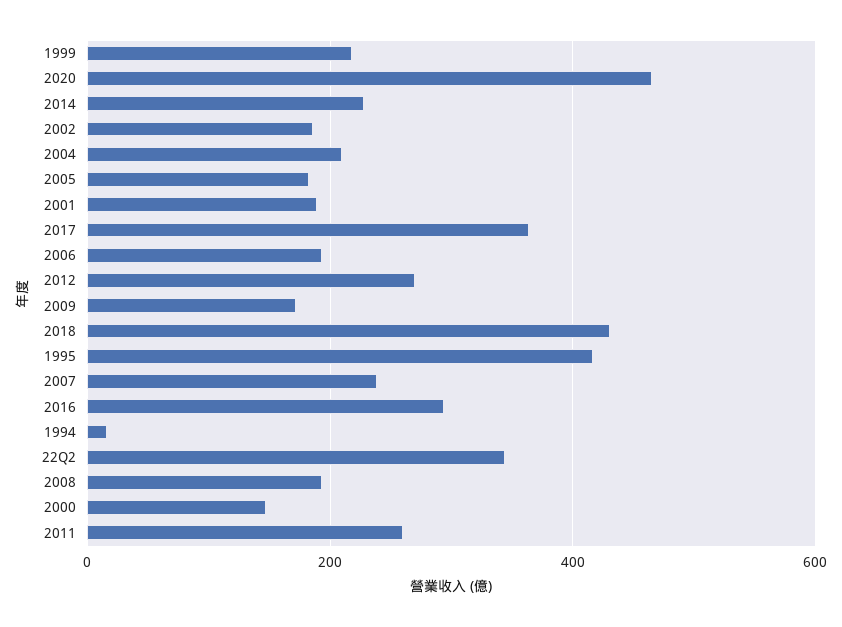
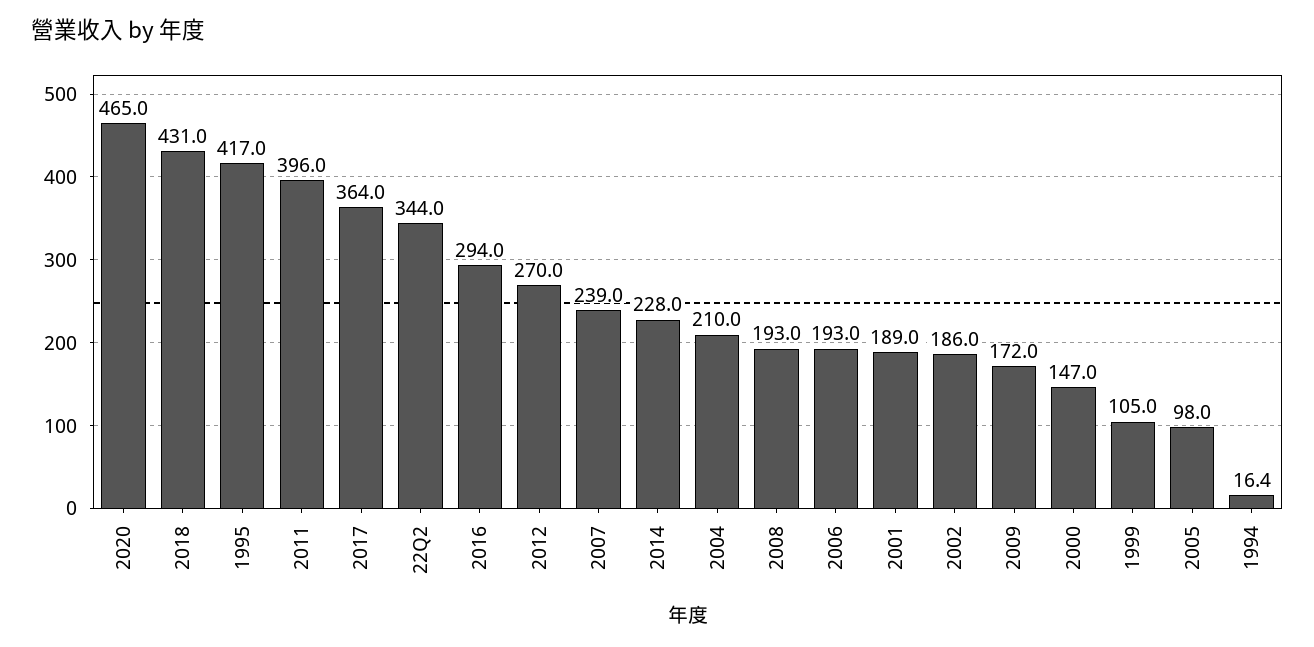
1999: 220 -> 105
2005: 180 -> 98
2011: 260 -> 396

